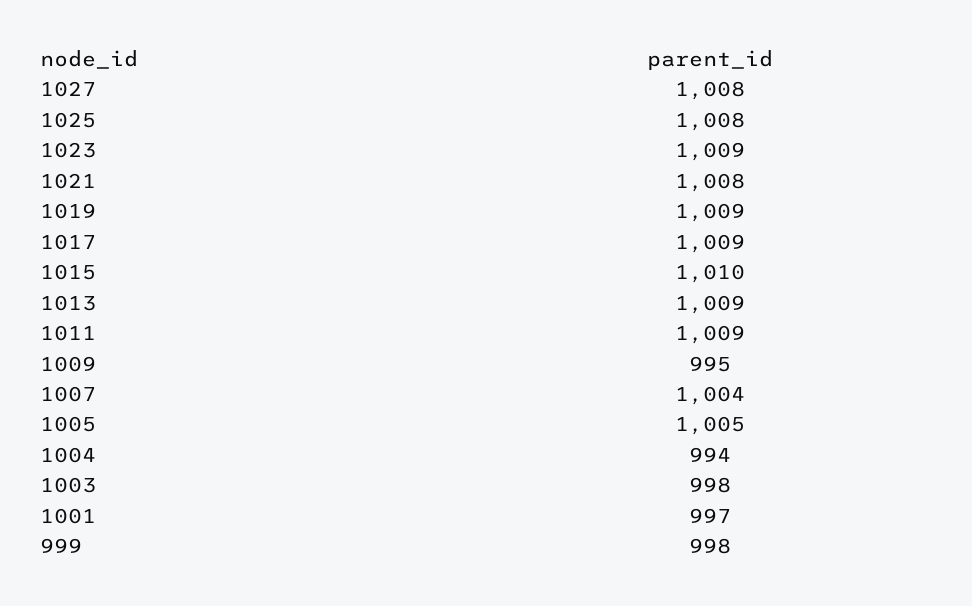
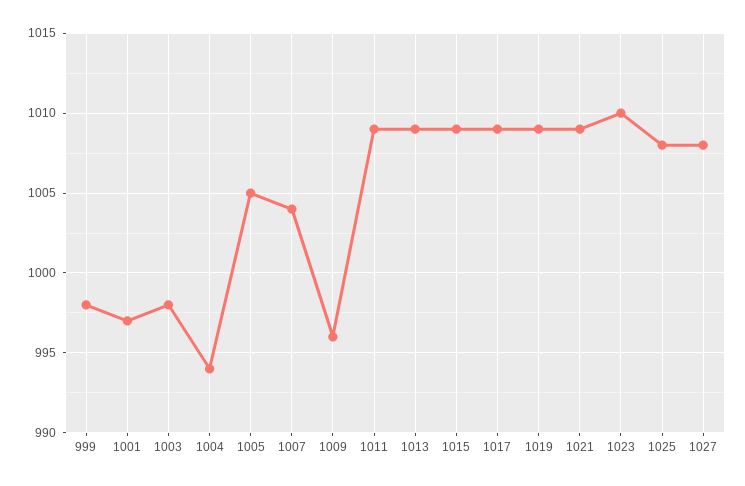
1023: 1009 -> 1010
1021: 1008 -> 1009
1015: 1010 -> 1009
1009: 995 -> 996

